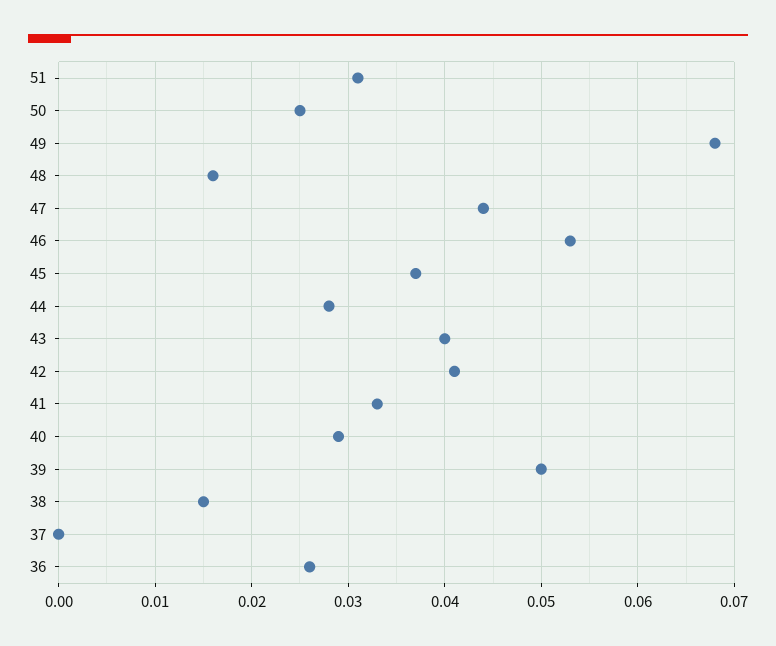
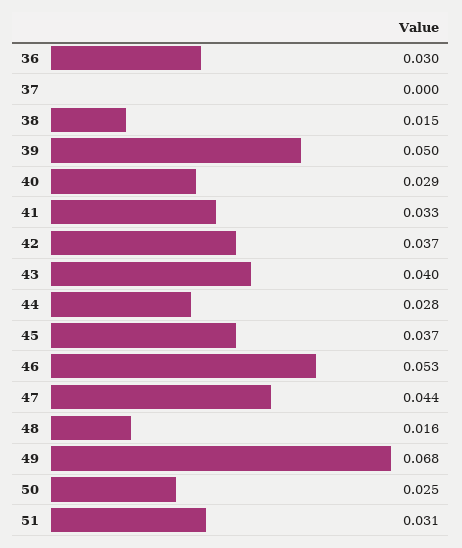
42: 0.041 -> 0.037
36: 0.026 -> 0.03

